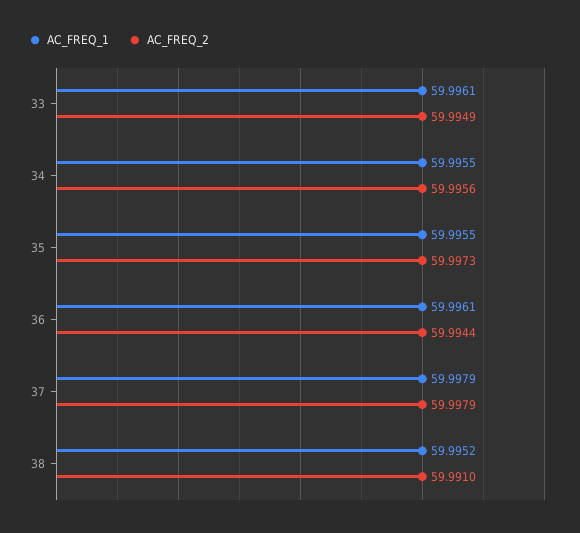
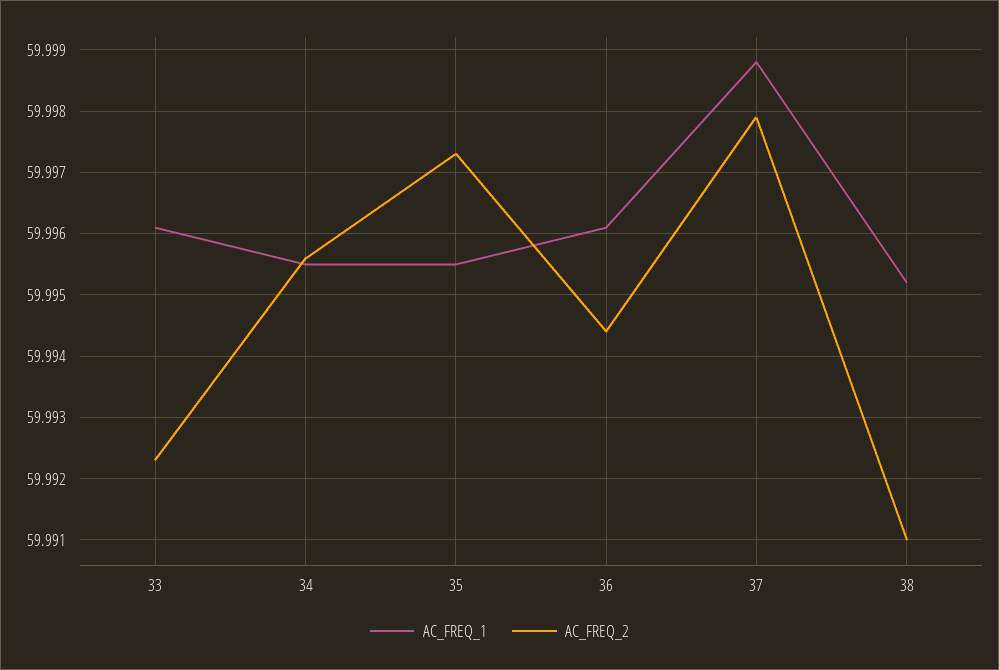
AC_FREQ_2, 33: 59.9949 -> 59.9923
AC_FREQ_1, 37: 59.9979 -> 59.9988

